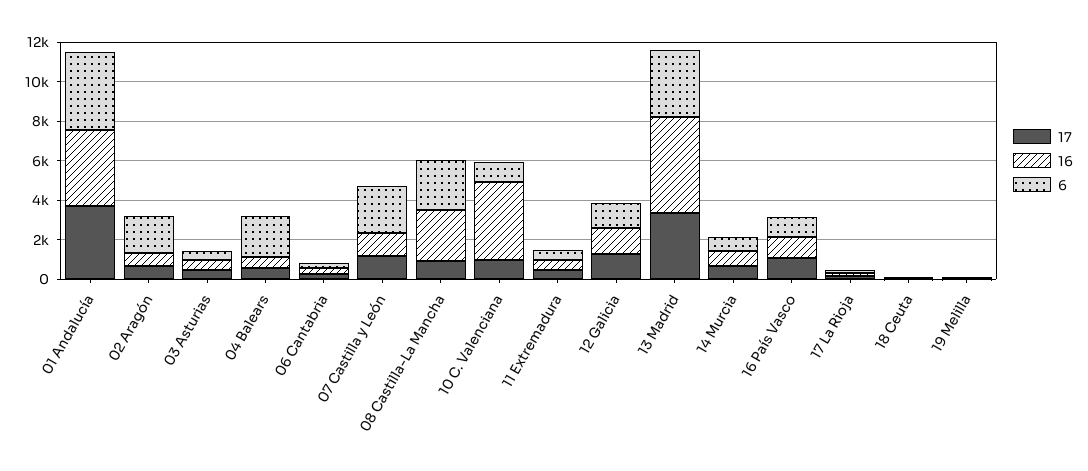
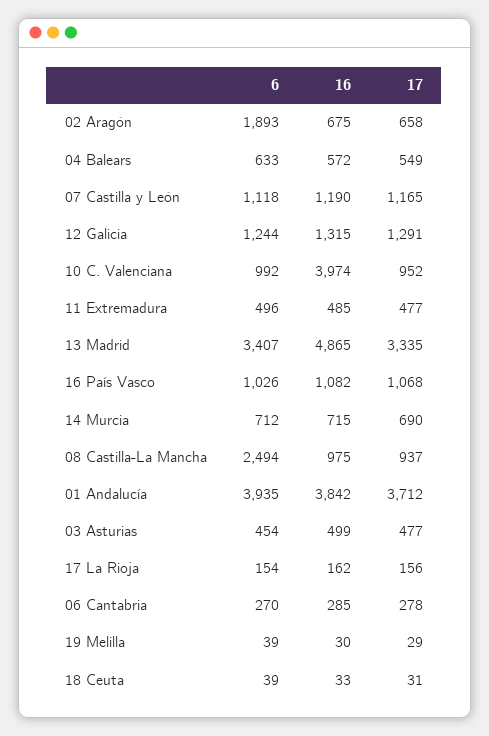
6, 04 Balears: 2000 -> 633
6, 07 Castilla y León: 2500 -> 1118
16, 08 Castilla-La Mancha: 2500 -> 975

